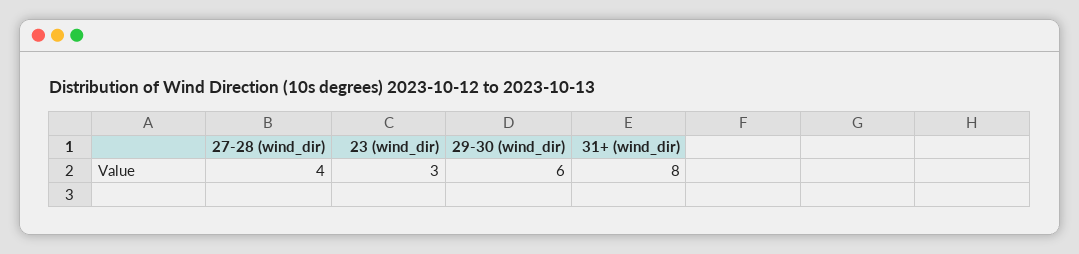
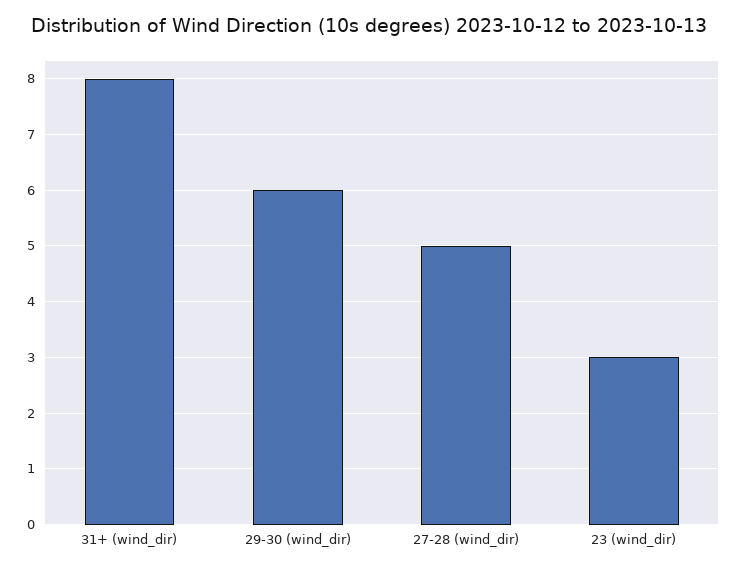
27-28 (wind_dir): 4 -> 5

